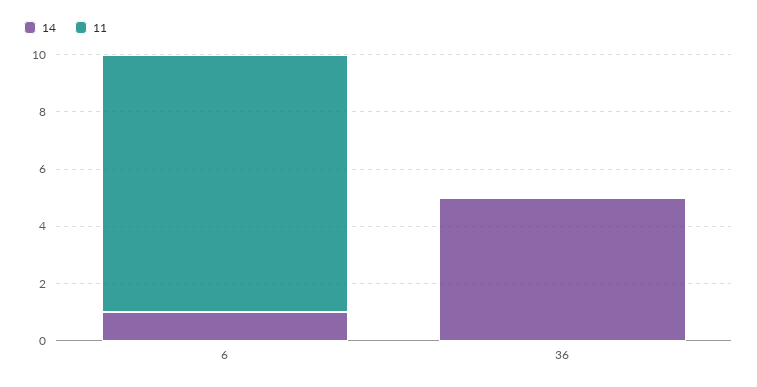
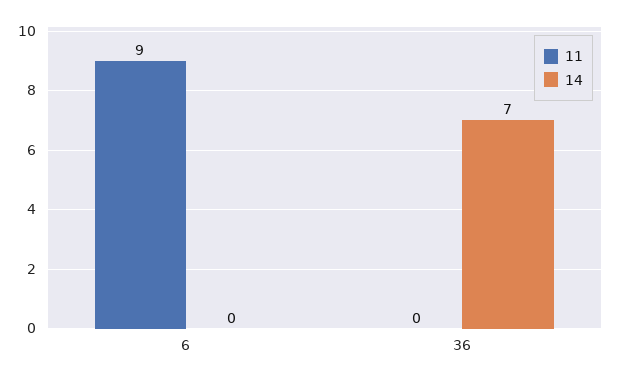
14, 6: 1 -> 0
14, 36: 5 -> 7

